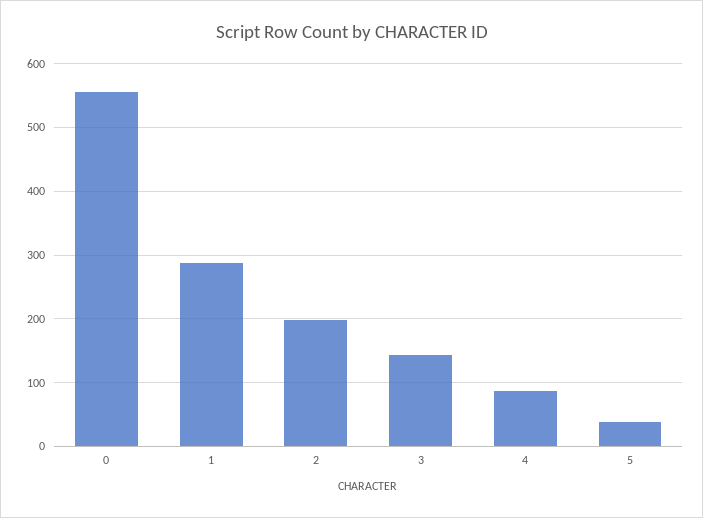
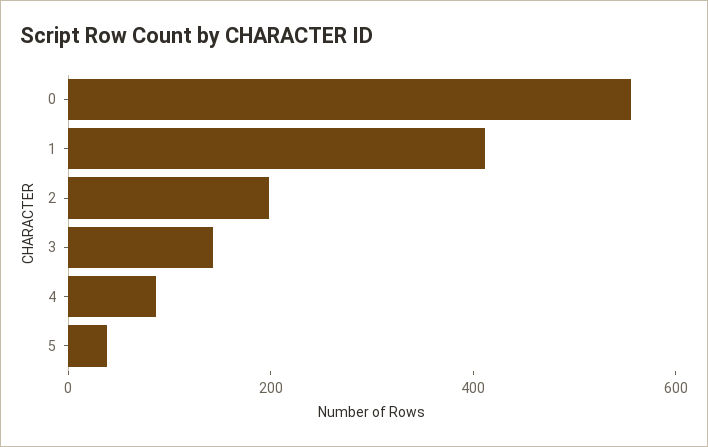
1: 290 -> 400

